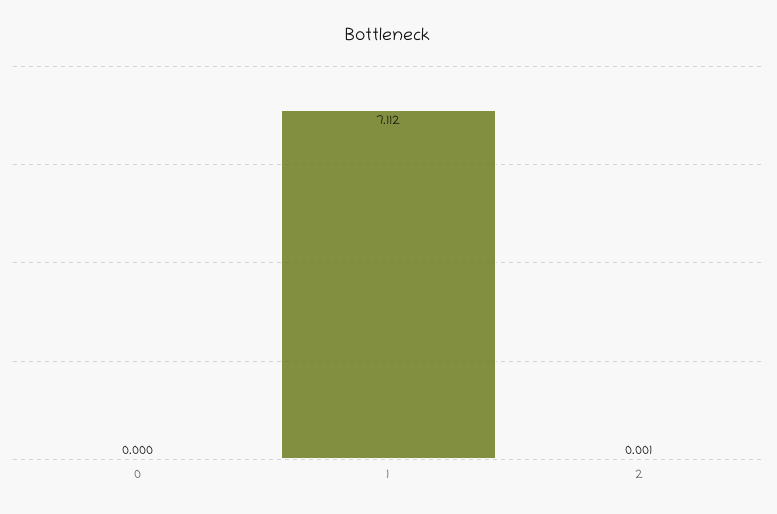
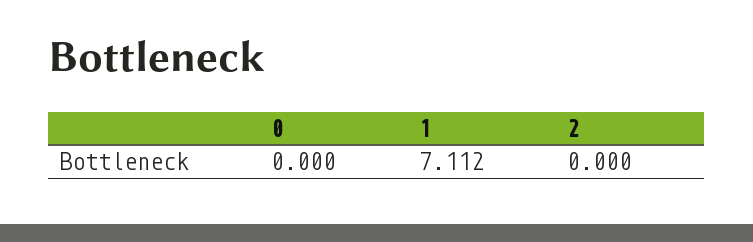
2: 0.001 -> 0

